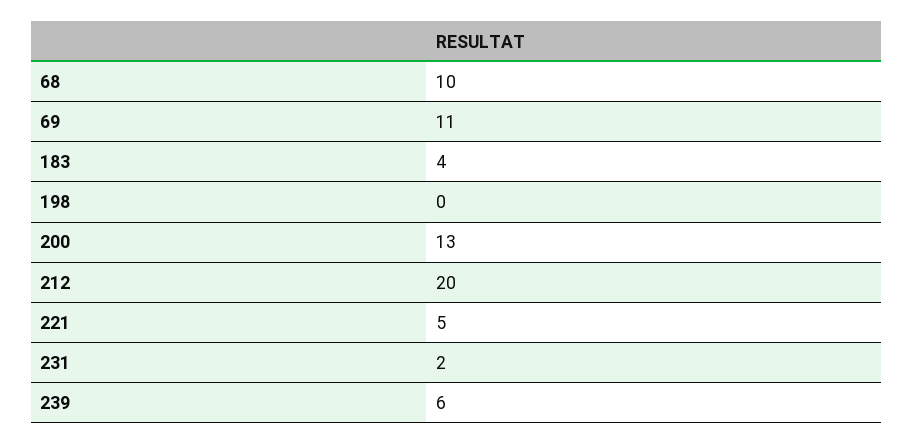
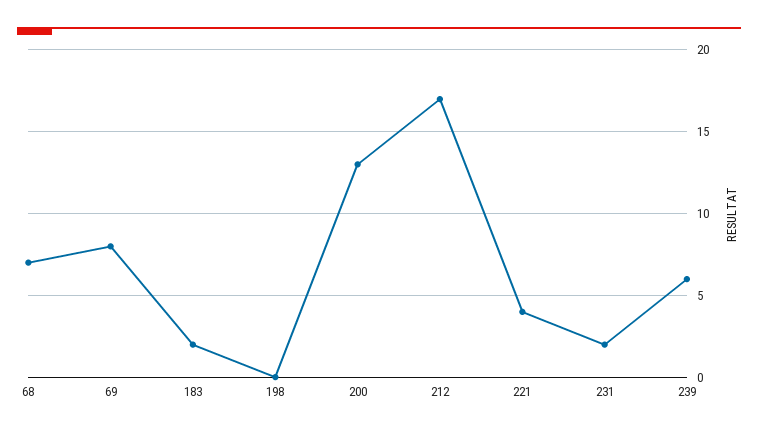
68: 10 -> 7
69: 11 -> 8
183: 4 -> 2
212: 20 -> 17
221: 5 -> 4

